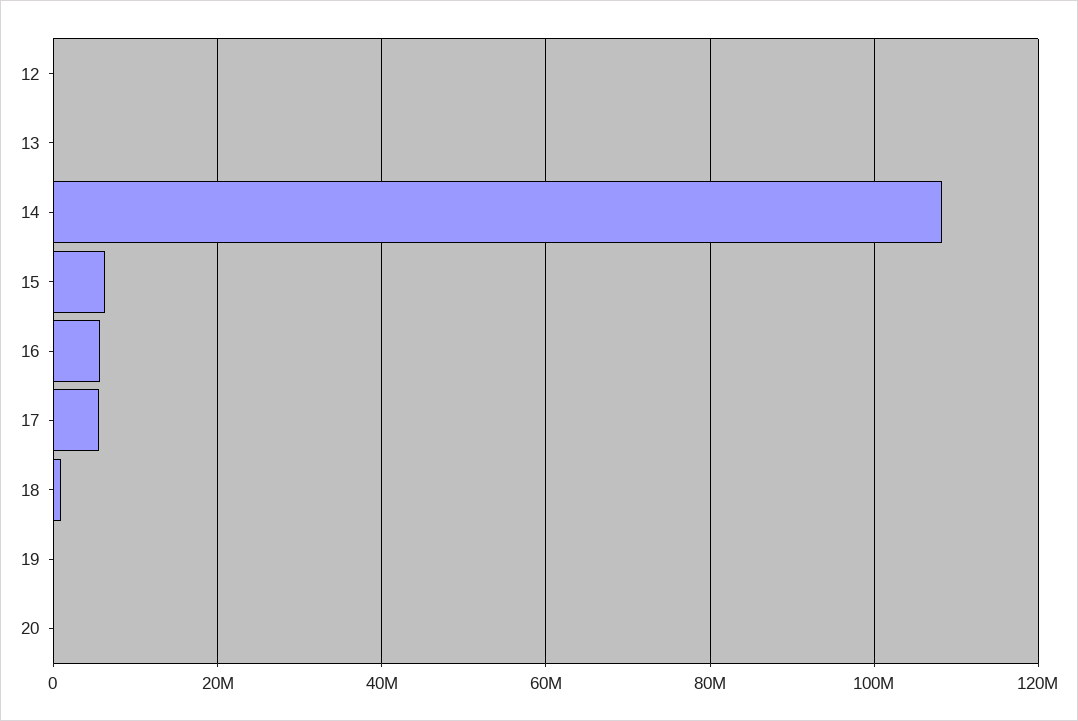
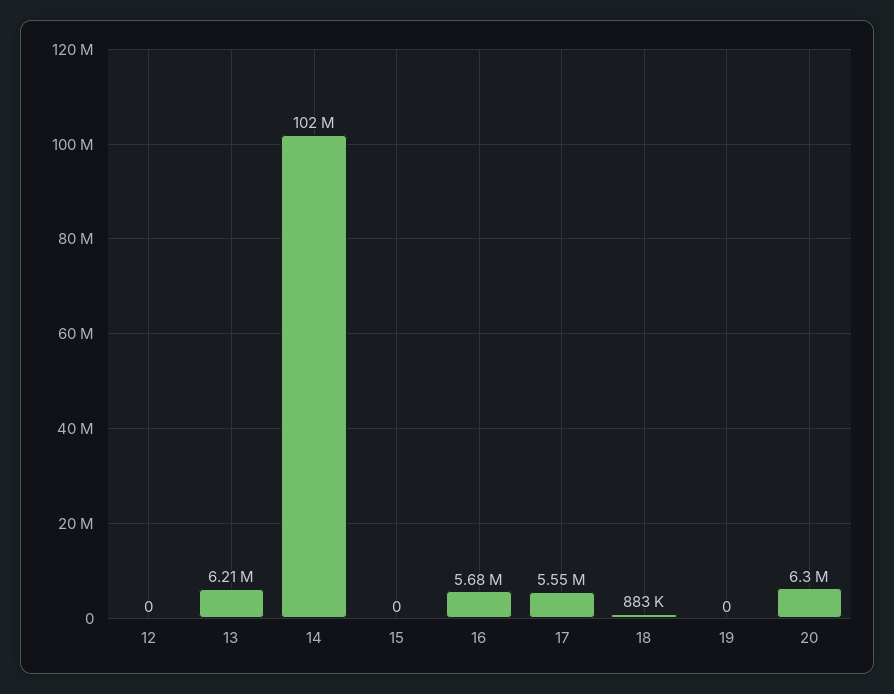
13: 0 -> 6210000
14: 108000000 -> 102000000
15: 6000000 -> 0
20: 0 -> 6300000

